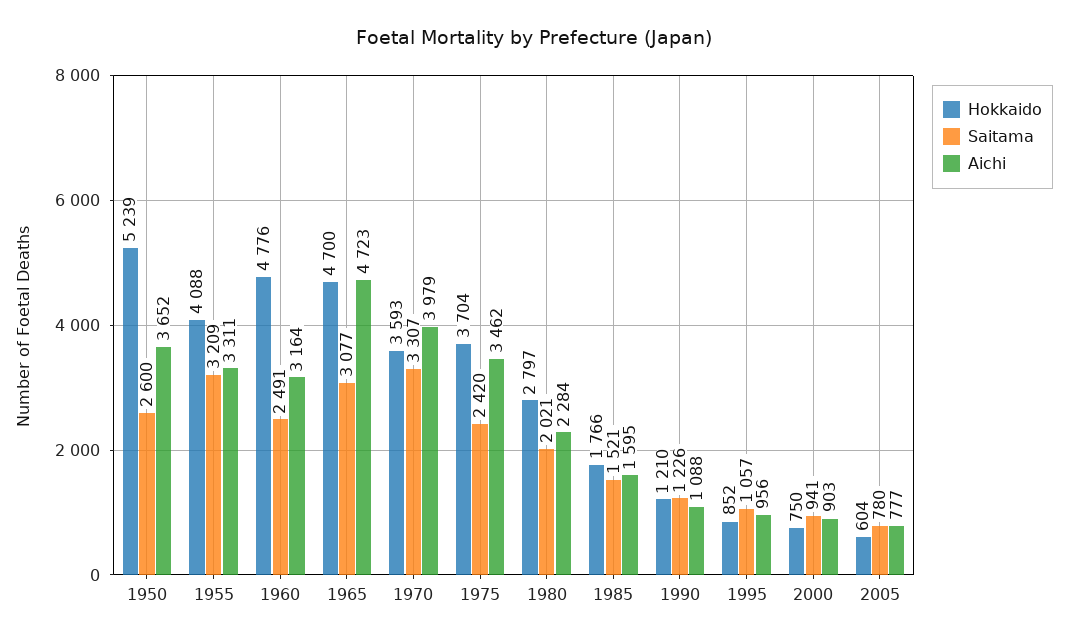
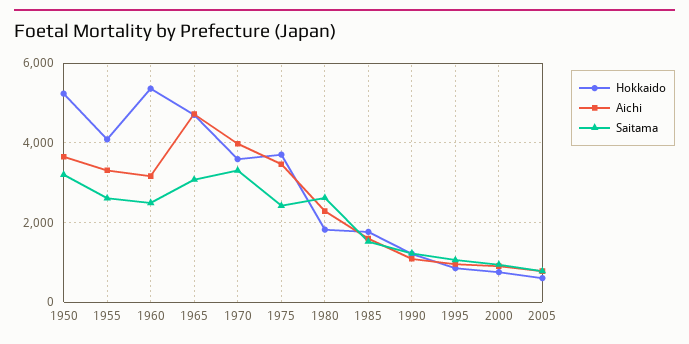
Saitama, 1950: 2600 -> 3200
Saitama, 1955: 3209 -> 2600
Hokkaido, 1960: 4776 -> 5400
Hokkaido, 1980: 2797 -> 1800
Saitama, 1980: 2021 -> 2600

